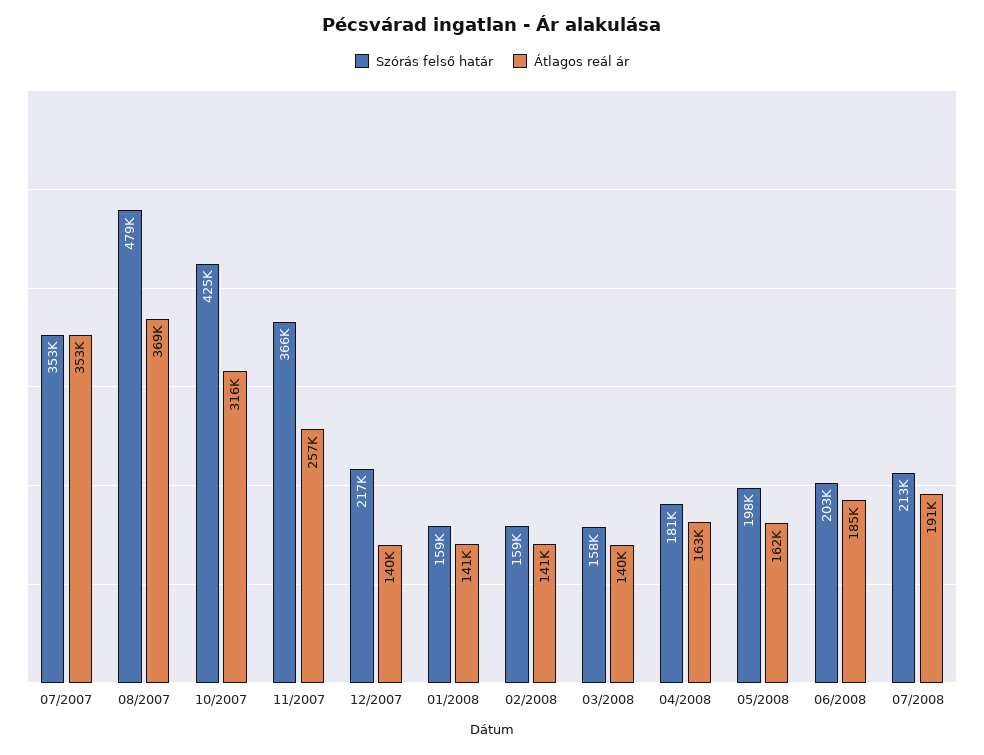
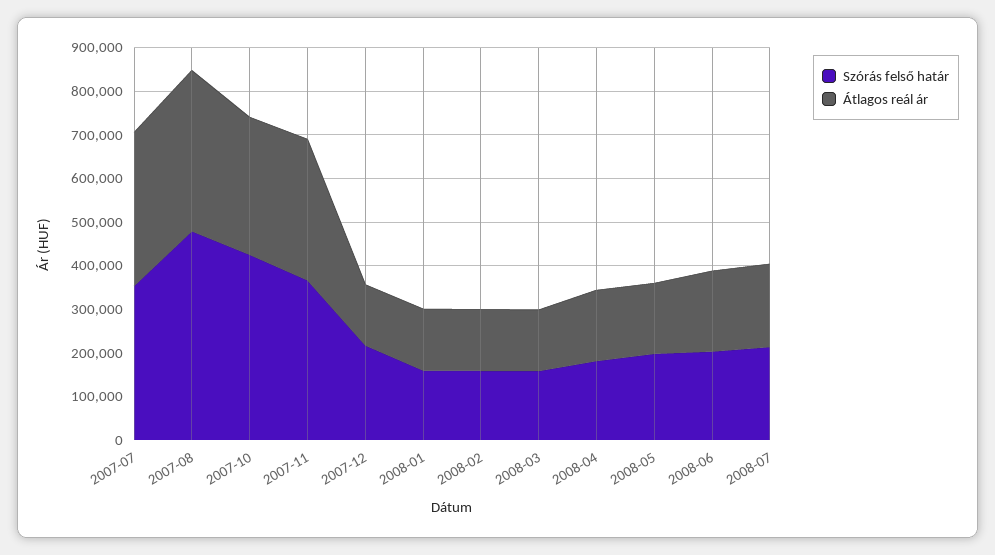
Átlagos reál ár, 11/2007: 257000 -> 320000

